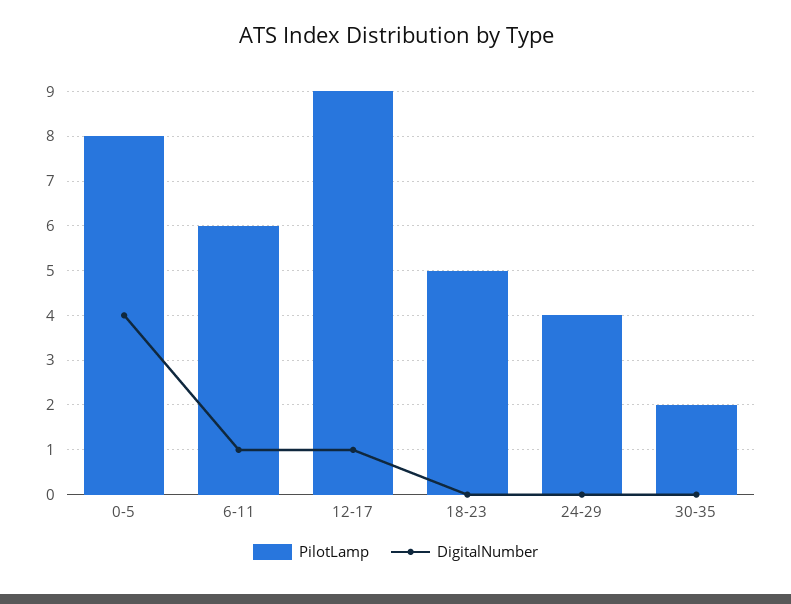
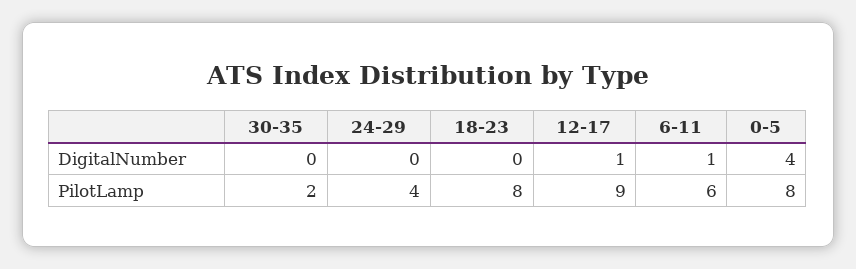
PilotLamp, 18-23: 5 -> 8

